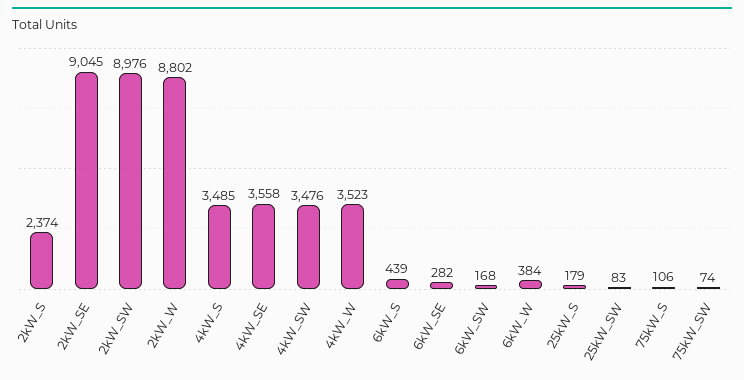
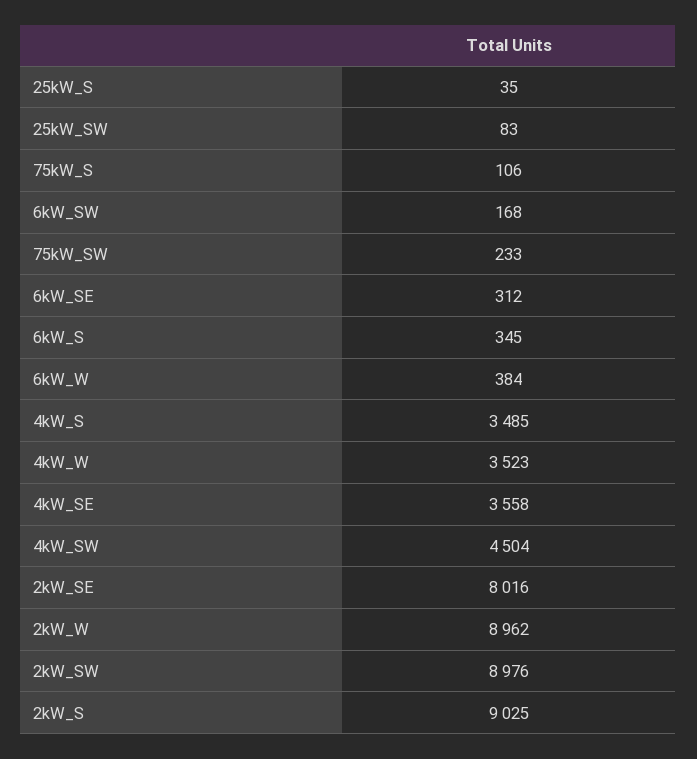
2kW_S: 2374 -> 9025
2kW_SE: 9045 -> 8016
2kW_W: 8802 -> 8962
4kW_SW: 3476 -> 4504
6kW_S: 439 -> 345
6kW_SE: 282 -> 312
25kW_S: 179 -> 35
75kW_SW: 74 -> 233

